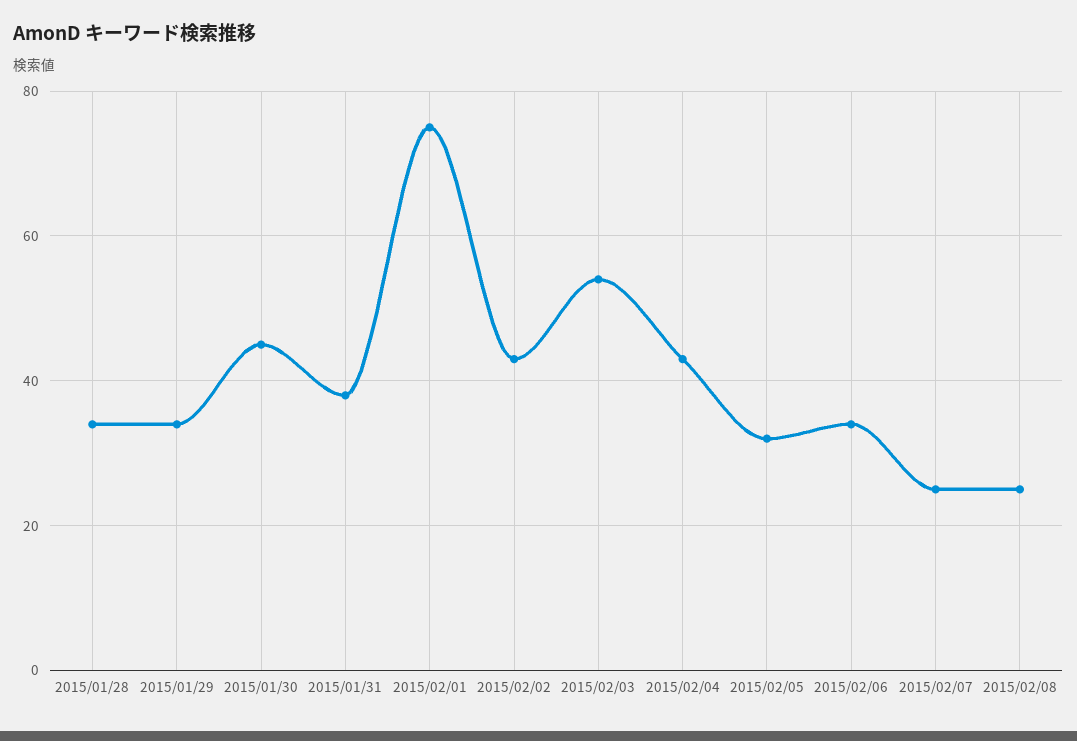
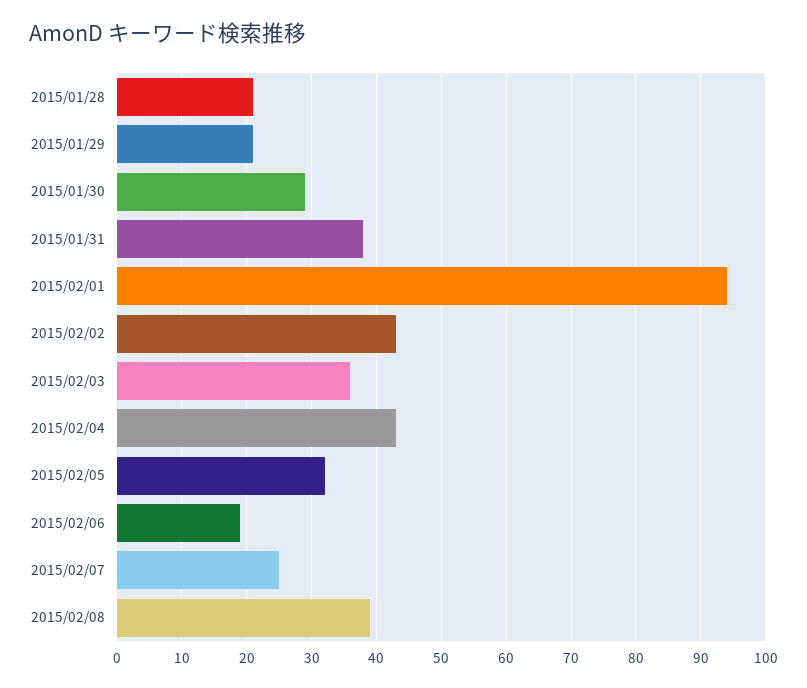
2015/01/28: 35 -> 21
2015/01/29: 35 -> 21
2015/01/30: 45 -> 29
2015/02/01: 75 -> 94
2015/02/03: 55 -> 36
2015/02/06: 35 -> 19
2015/02/08: 25 -> 39

